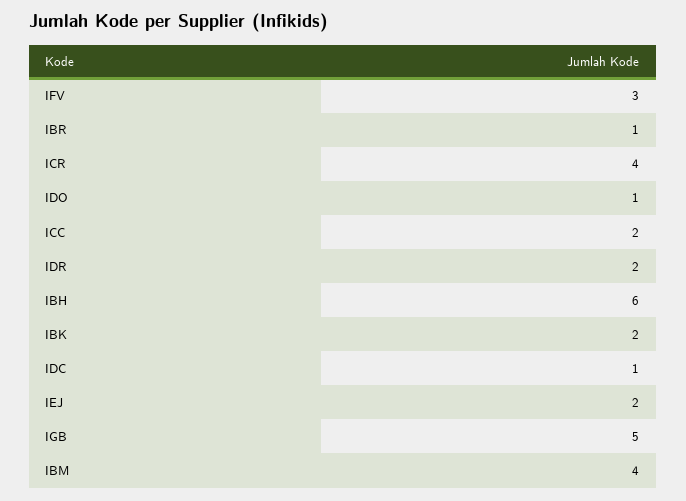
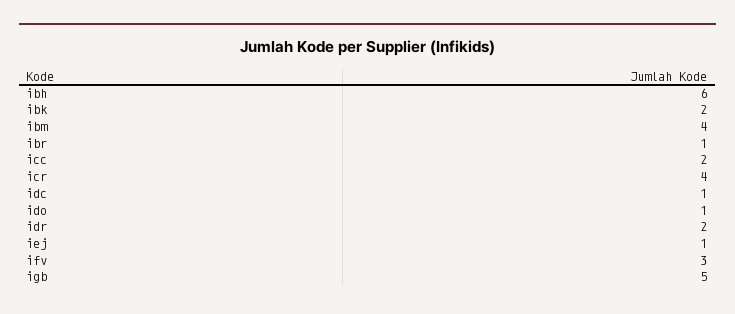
IEJ: 2 -> 1

